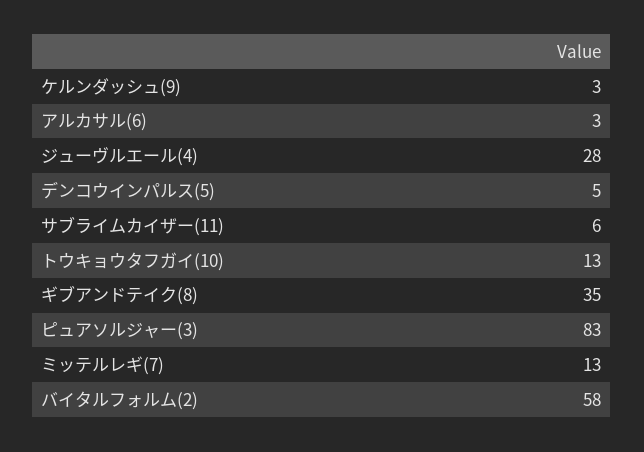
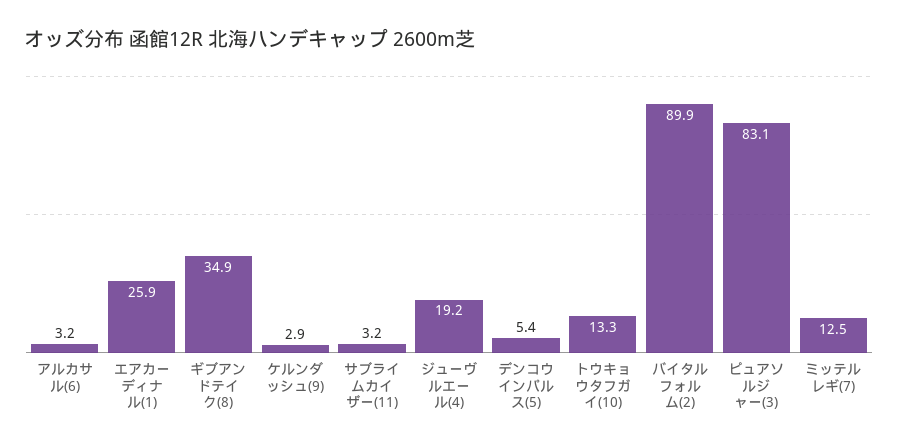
ジューヴルエール(4): 28 -> 19.2
サブライムカイザー(11): 6 -> 3.2
バイタルフォルム(2): 58 -> 89.9
エアカーディナル(1): none -> 25.9

